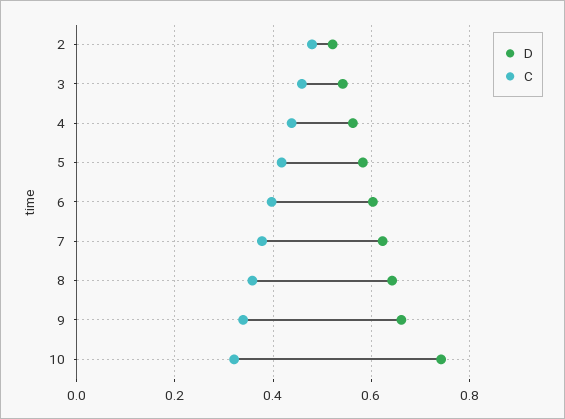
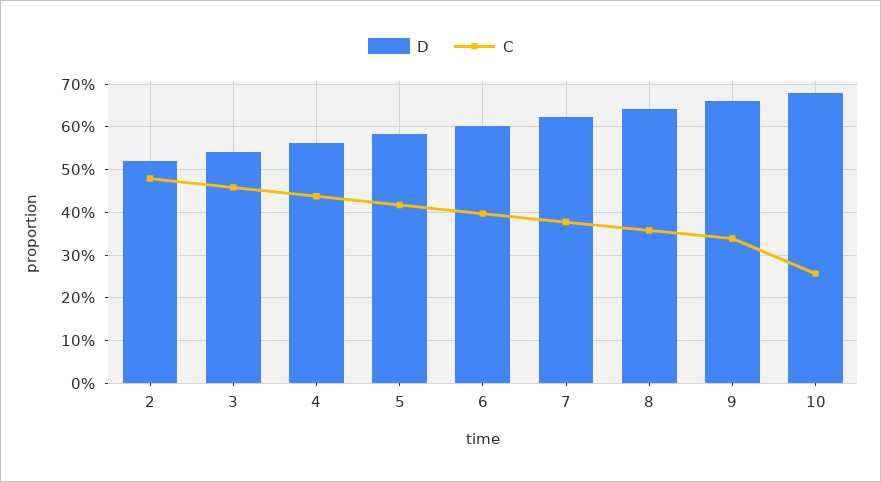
D, 10: 0.74 -> 0.68
C, 10: 0.32 -> 0.26

